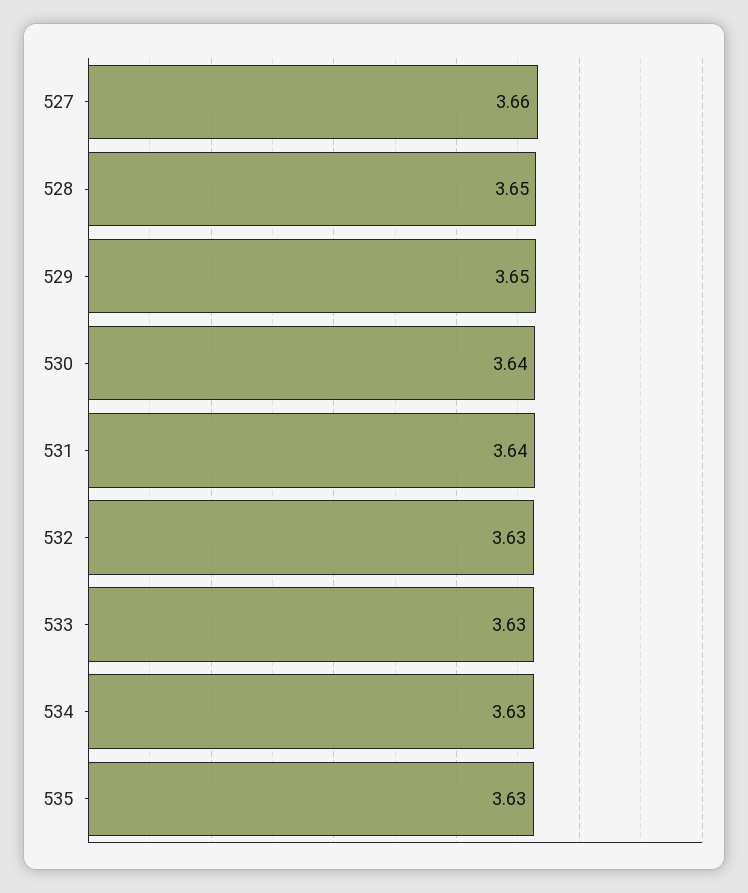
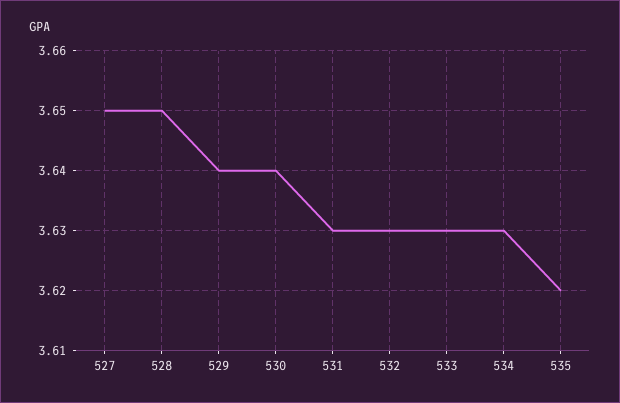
527: 3.66 -> 3.65
529: 3.65 -> 3.64
531: 3.64 -> 3.63
535: 3.63 -> 3.62

